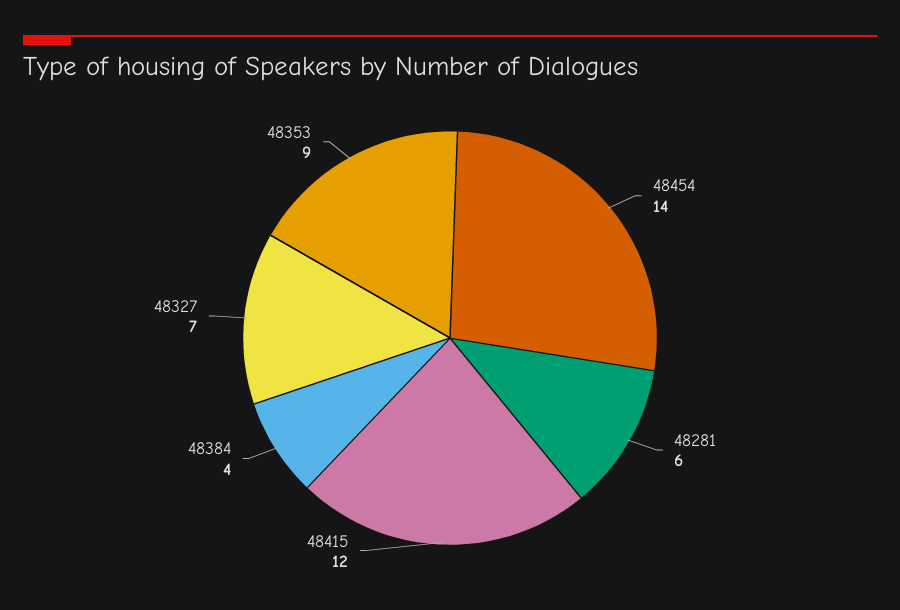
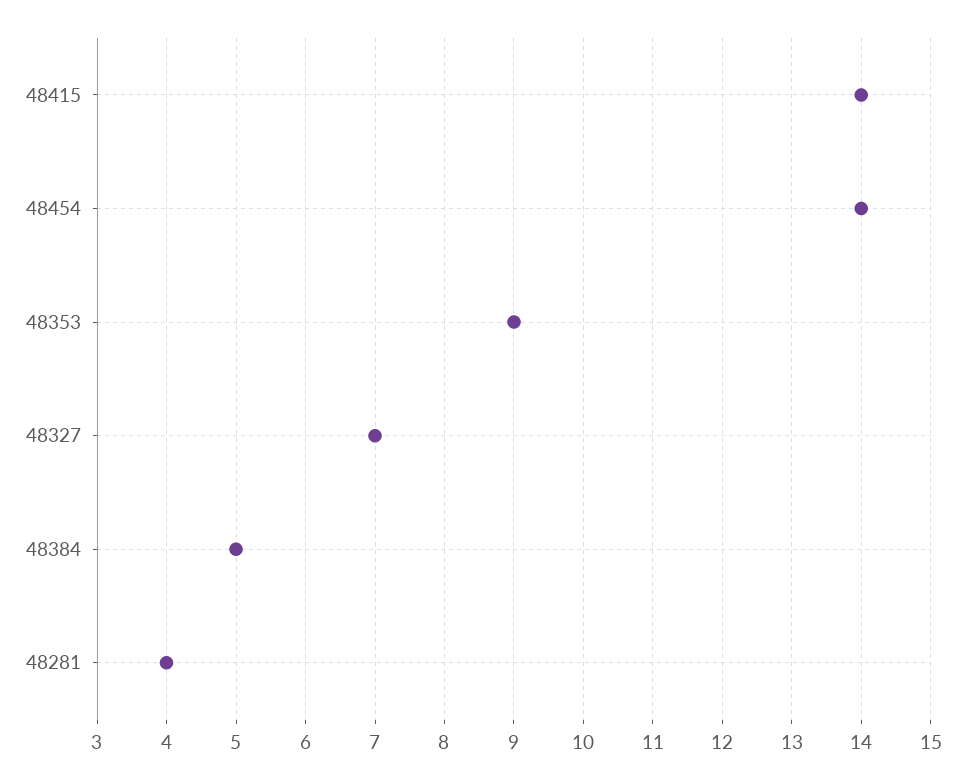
48281: 6 -> 4
48415: 12 -> 14
48384: 4 -> 5

